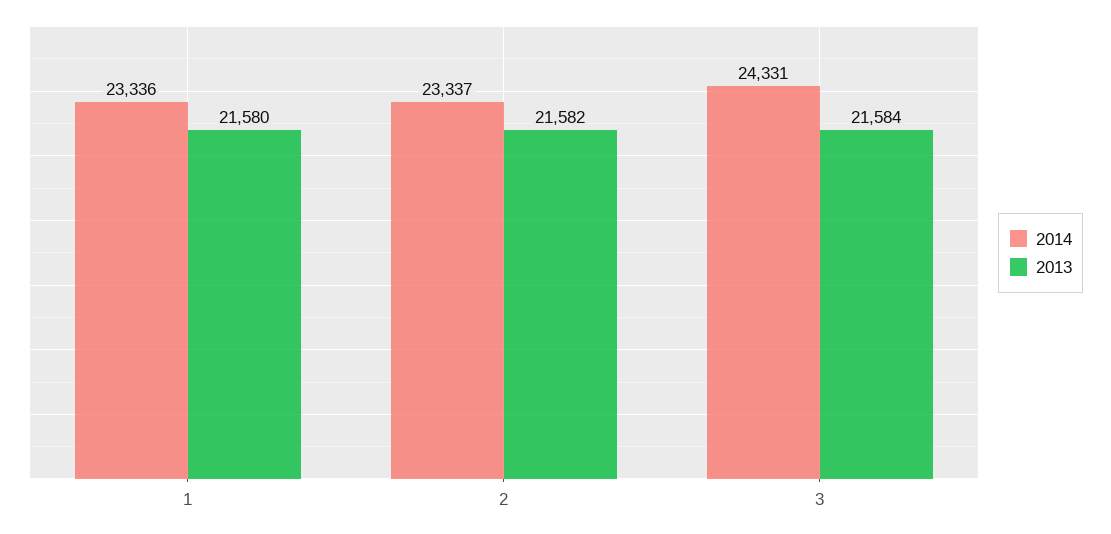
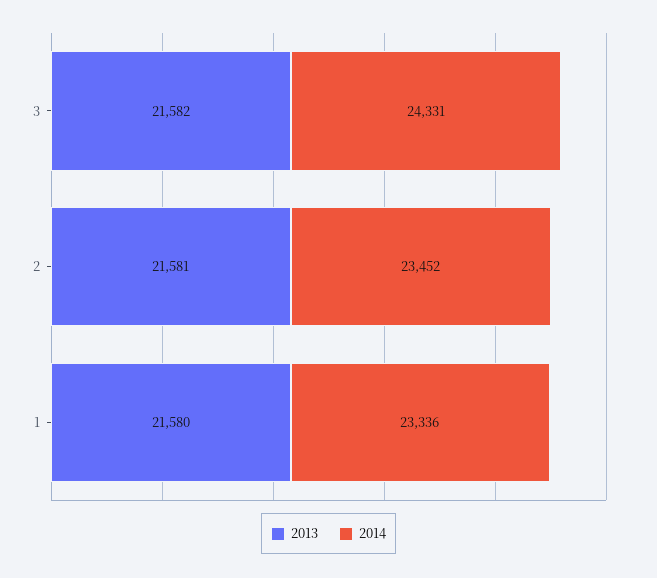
2014, 2: 23337 -> 23452
2013, 2: 21582 -> 21581
2013, 3: 21584 -> 21582

